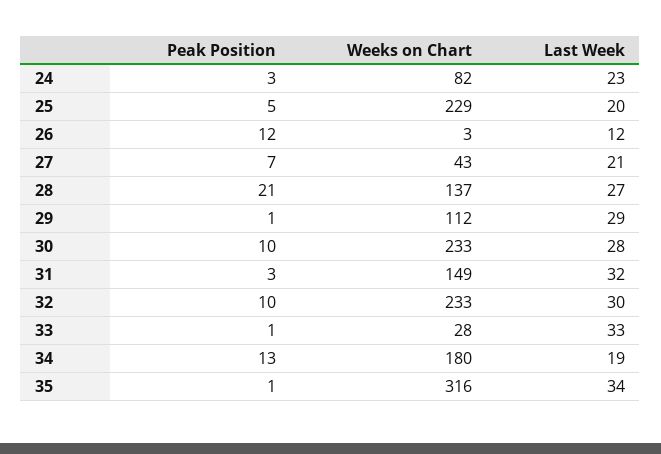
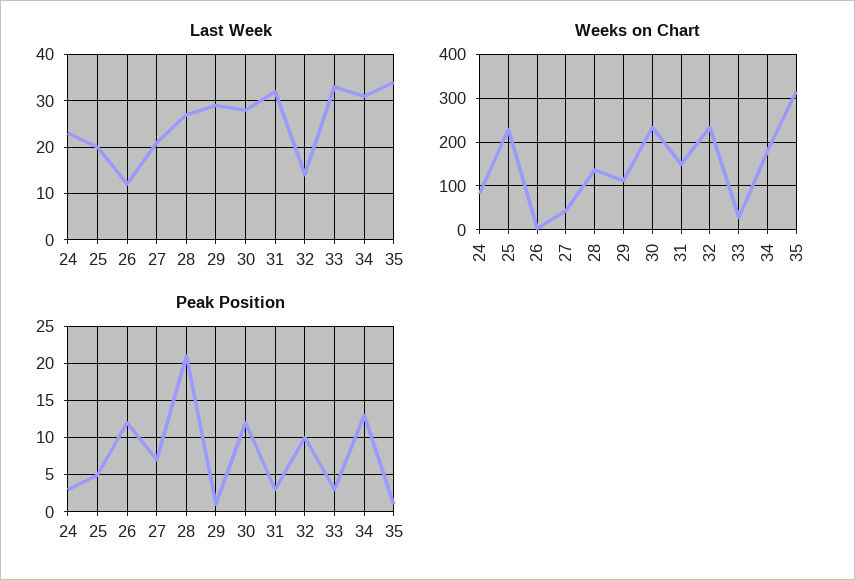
Peak Position, 30: 10 -> 12
Last Week, 32: 30 -> 15
Peak Position, 33: 1 -> 3
Last Week, 34: 19 -> 30

